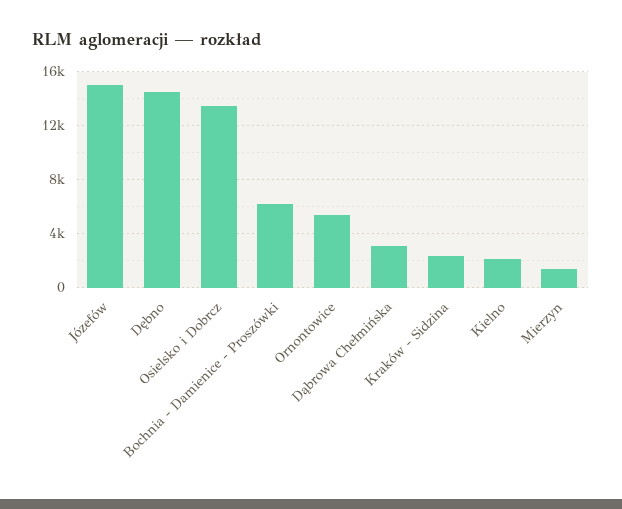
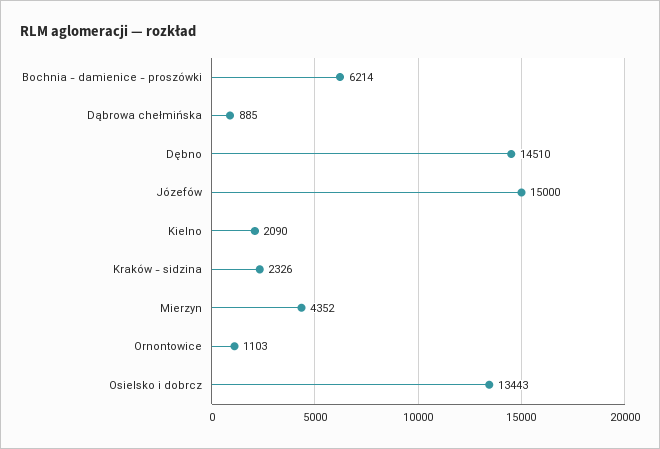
Ornontowice: 5500 -> 1103
Dąbrowa Chełmińska: 3000 -> 885
Mierzyn: 1500 -> 4352

